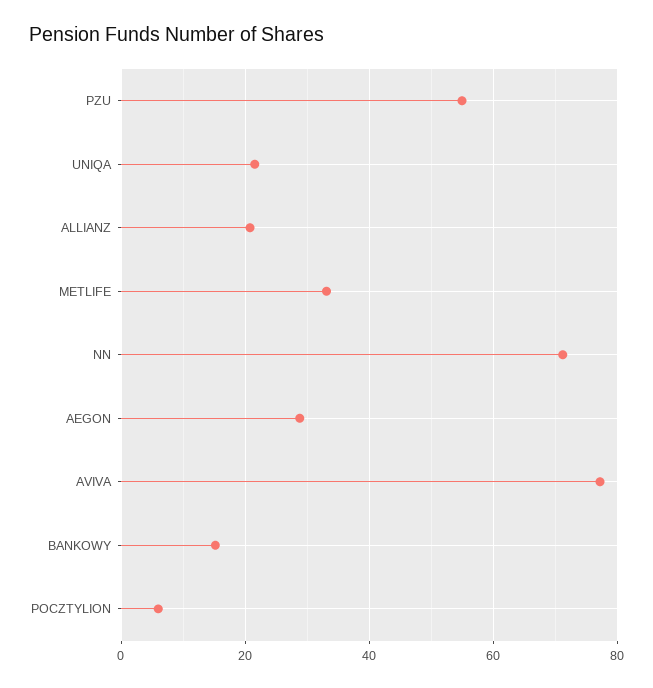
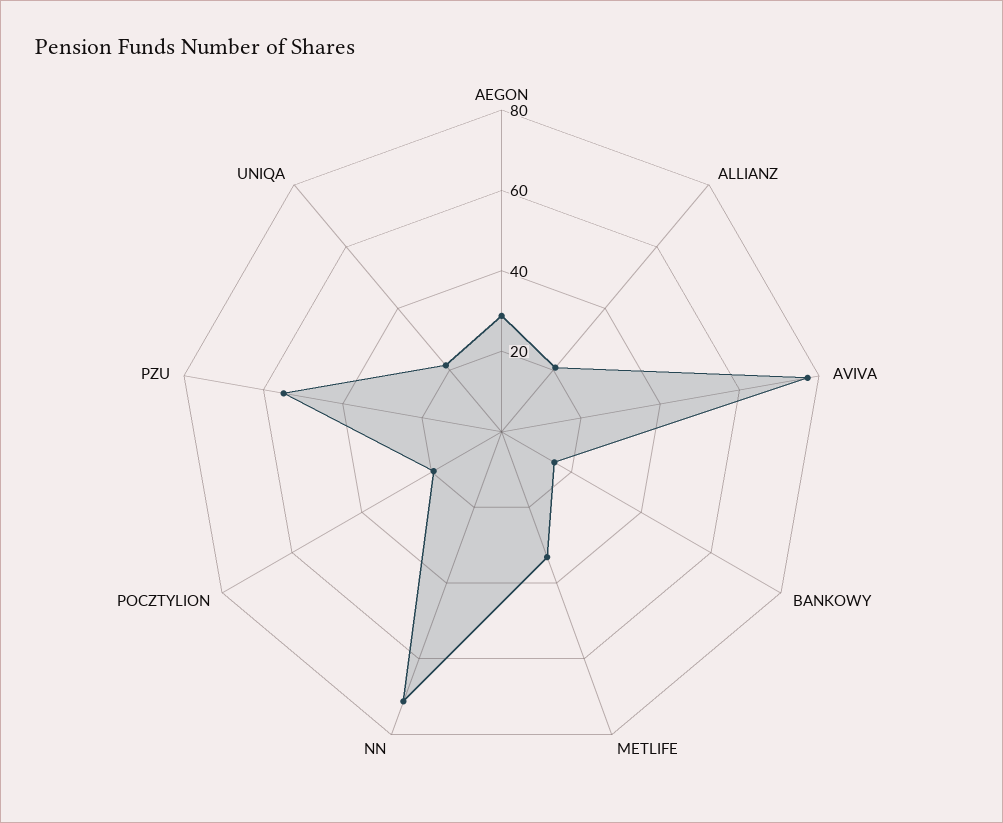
POCZTYLION: 6 -> 20

